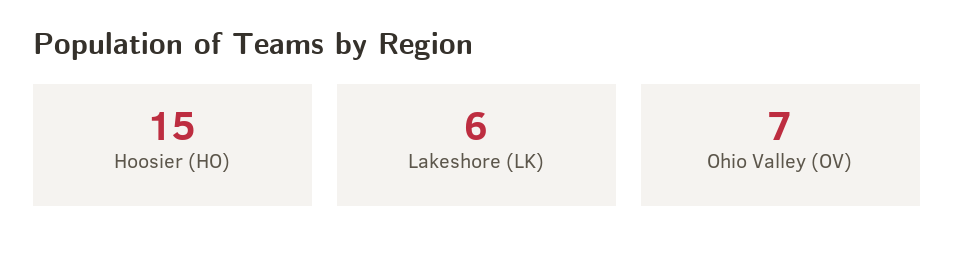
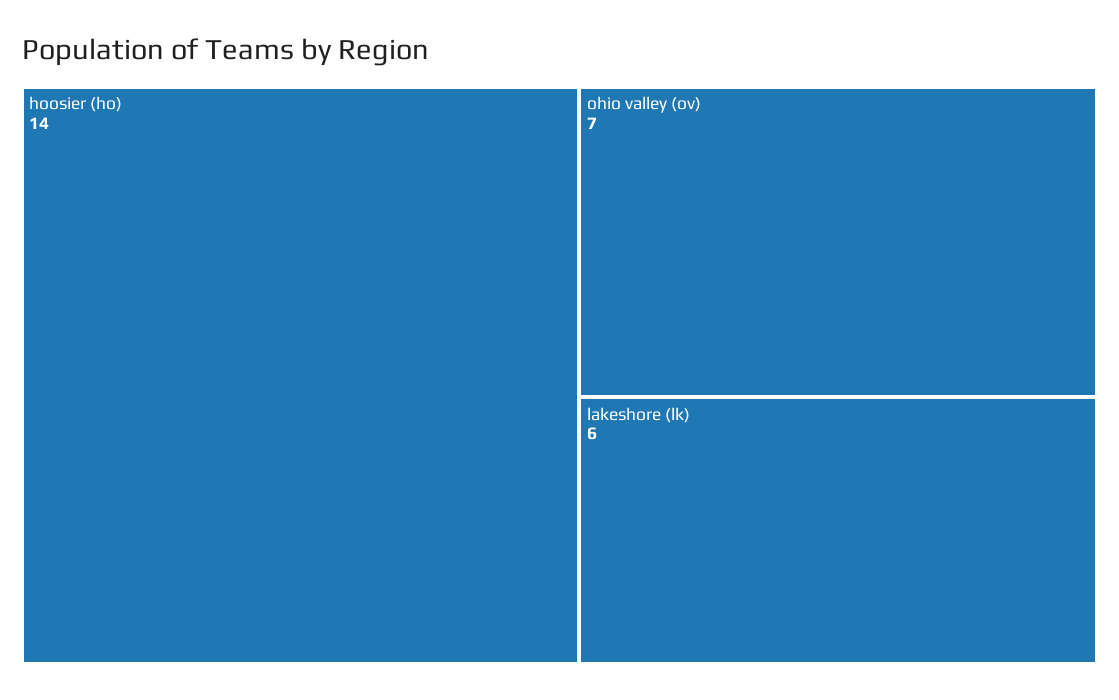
Hoosier (HO): 15 -> 14

